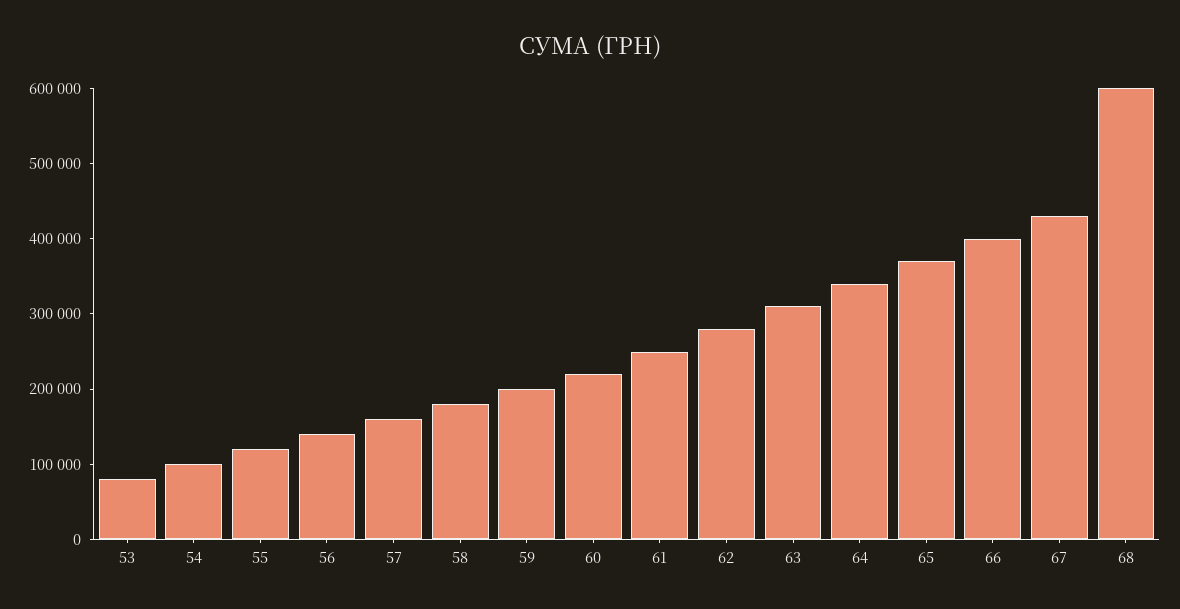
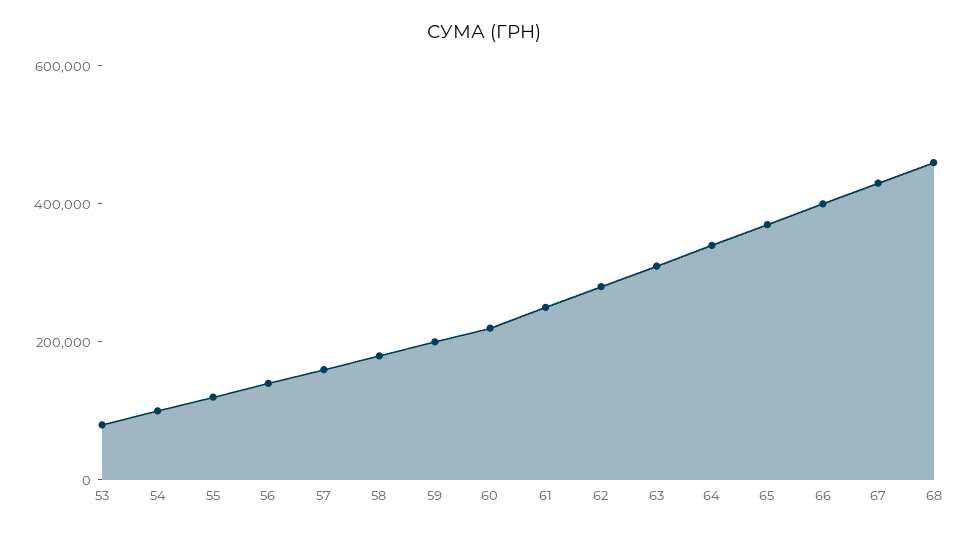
68: 600000 -> 450000

